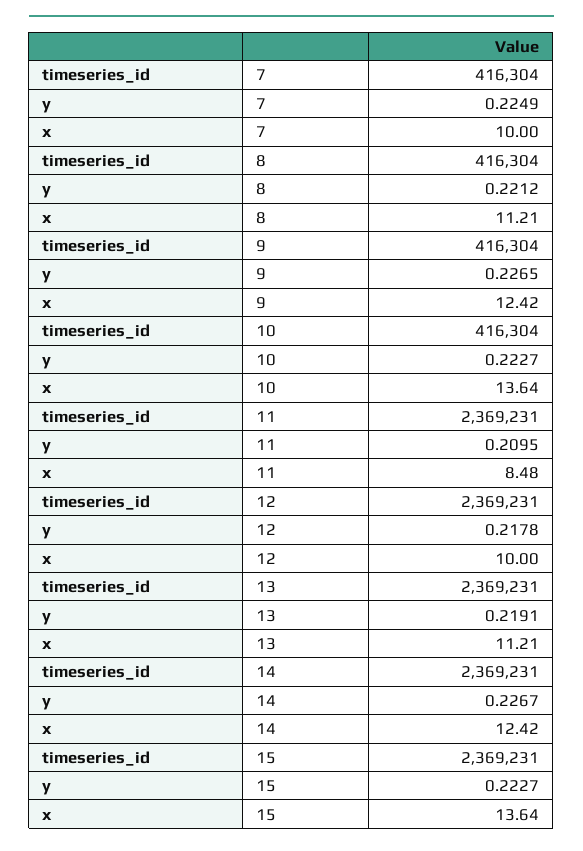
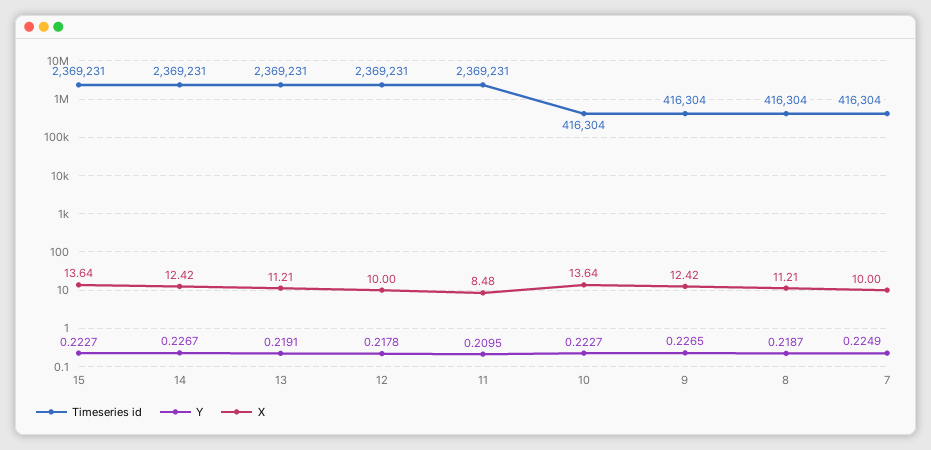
y, 8: 0.2212 -> 0.2187

